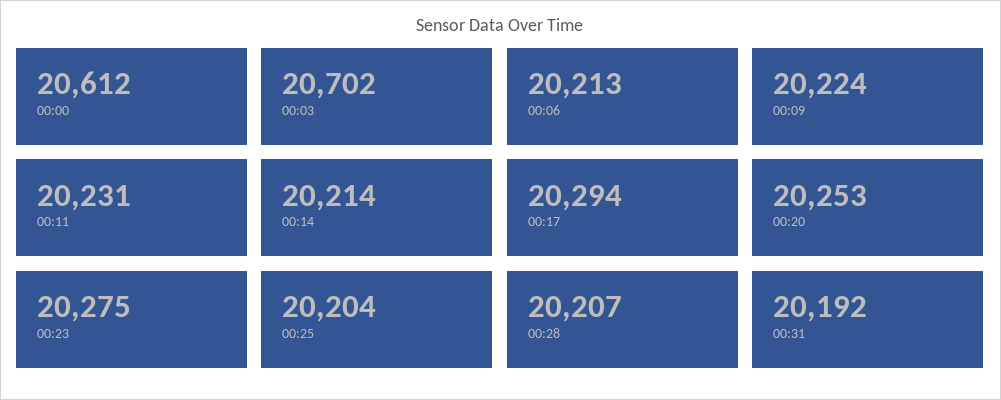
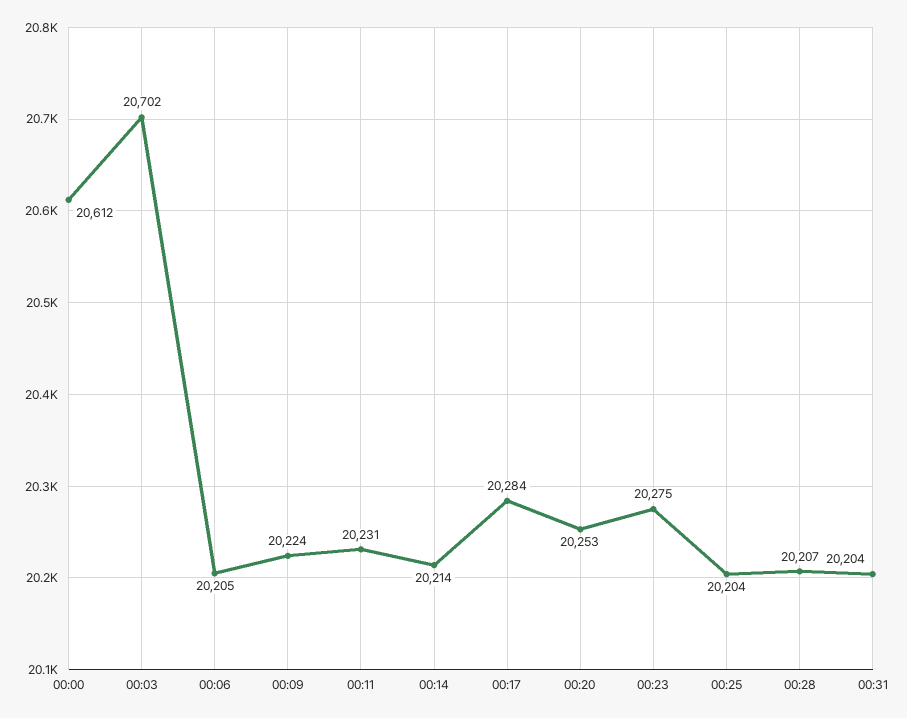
00:06: 20213 -> 20205
00:17: 20294 -> 20284
00:31: 20192 -> 20204

